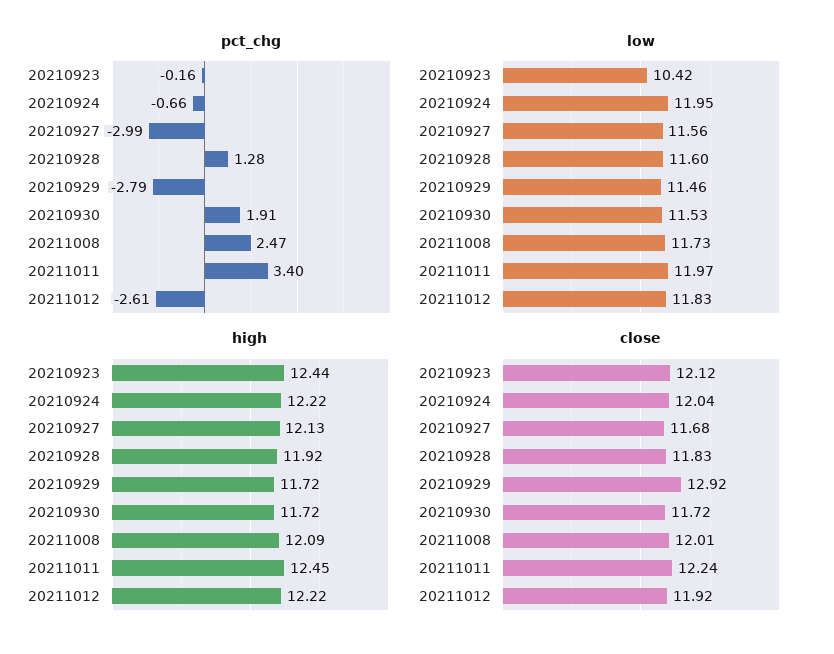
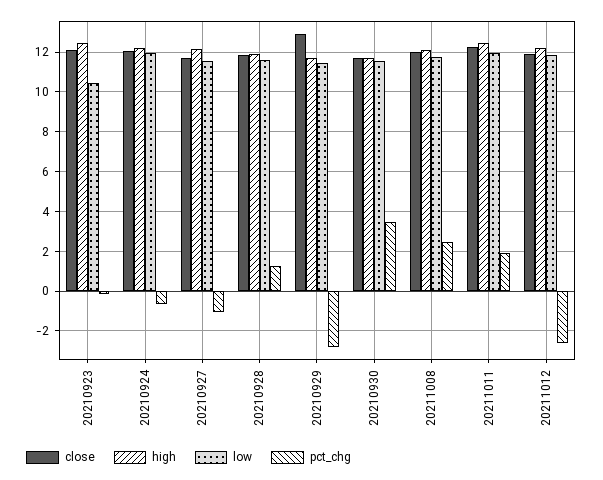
pct_chg, 20210927: -2.99 -> -1
pct_chg, 20210930: 1.91 -> 3.5
pct_chg, 20211011: 3.4 -> 2

